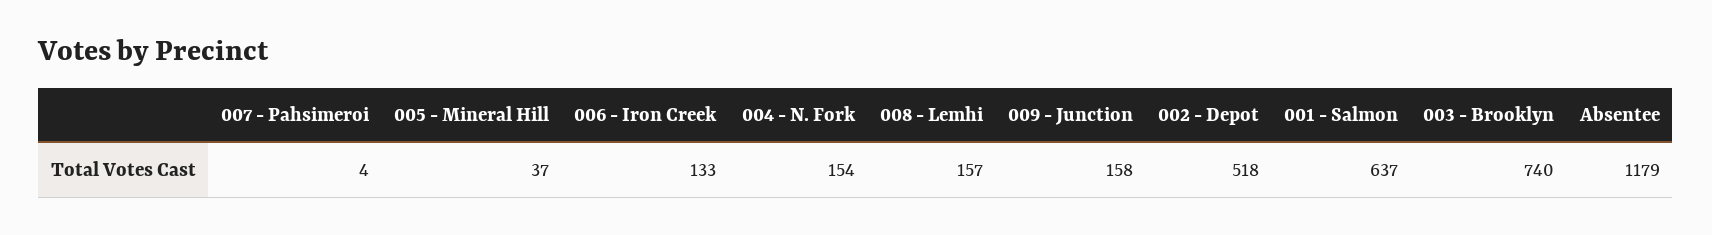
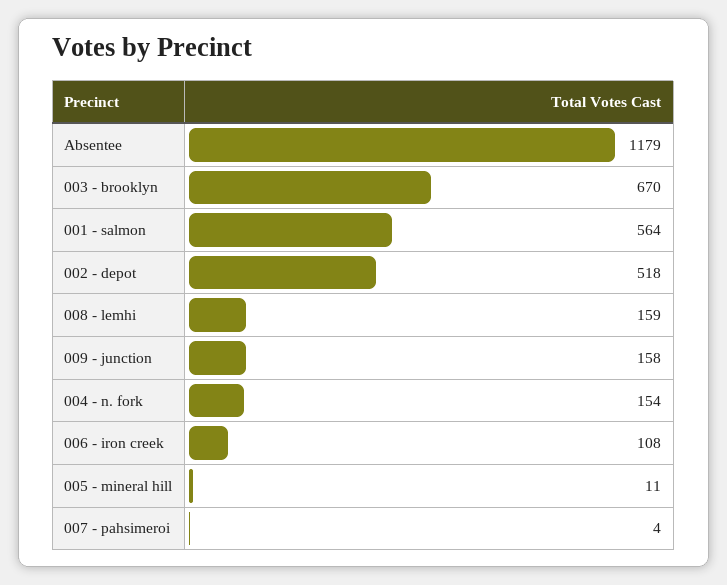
005 - Mineral Hill: 37 -> 11
006 - Iron Creek: 133 -> 108
008 - Lemhi: 157 -> 159
001 - Salmon: 637 -> 564
003 - Brooklyn: 740 -> 670

